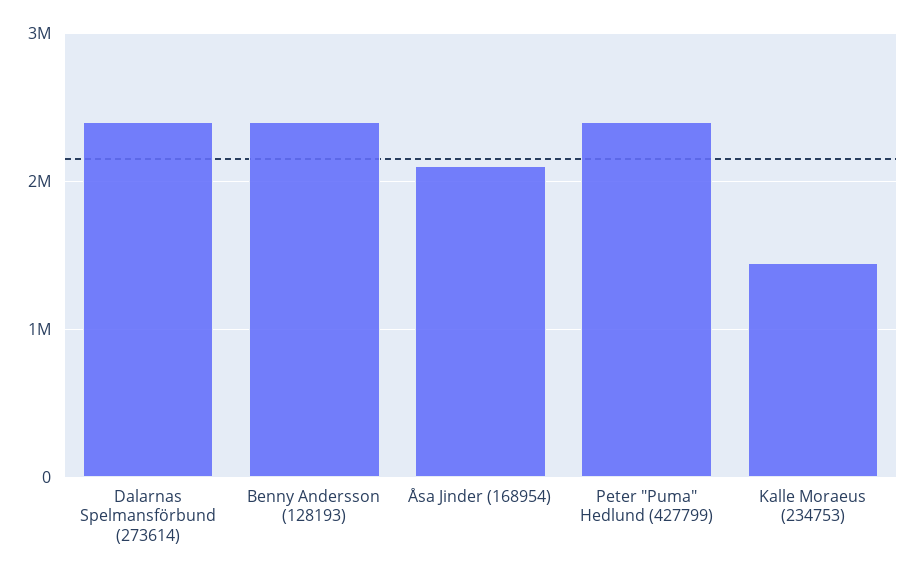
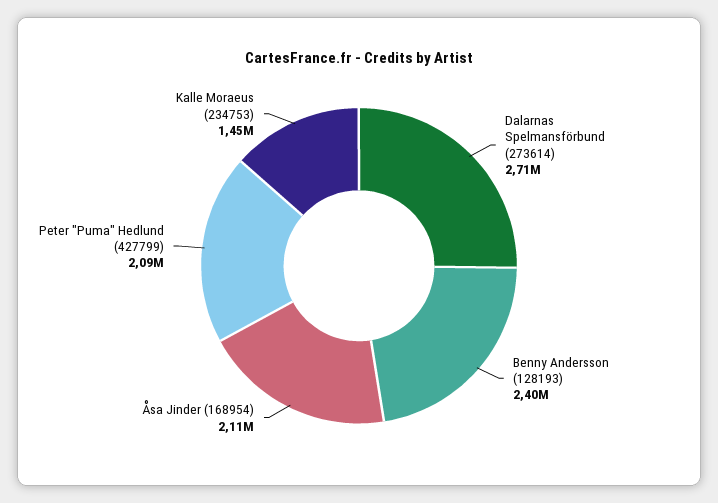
Dalarnas Spelmansförbund (273614): 2400000 -> 2710000
Peter "Puma" Hedlund (427799): 2400000 -> 2090000

